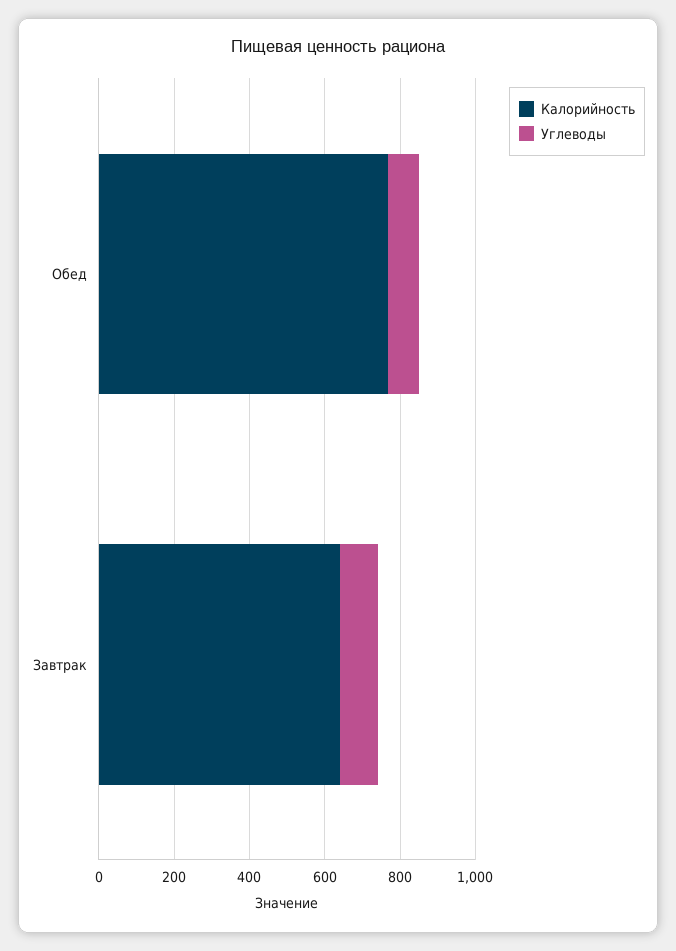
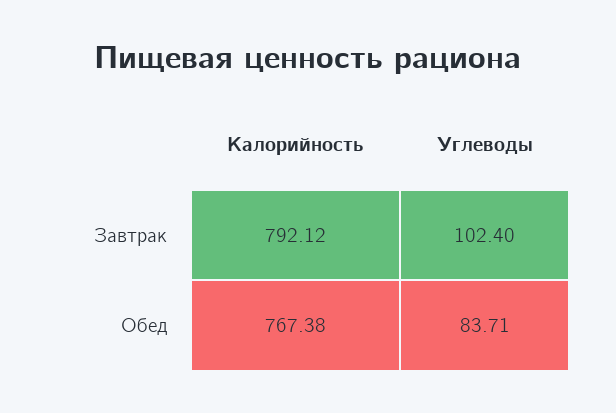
Калорийность, Завтрак: 650 -> 792.12

